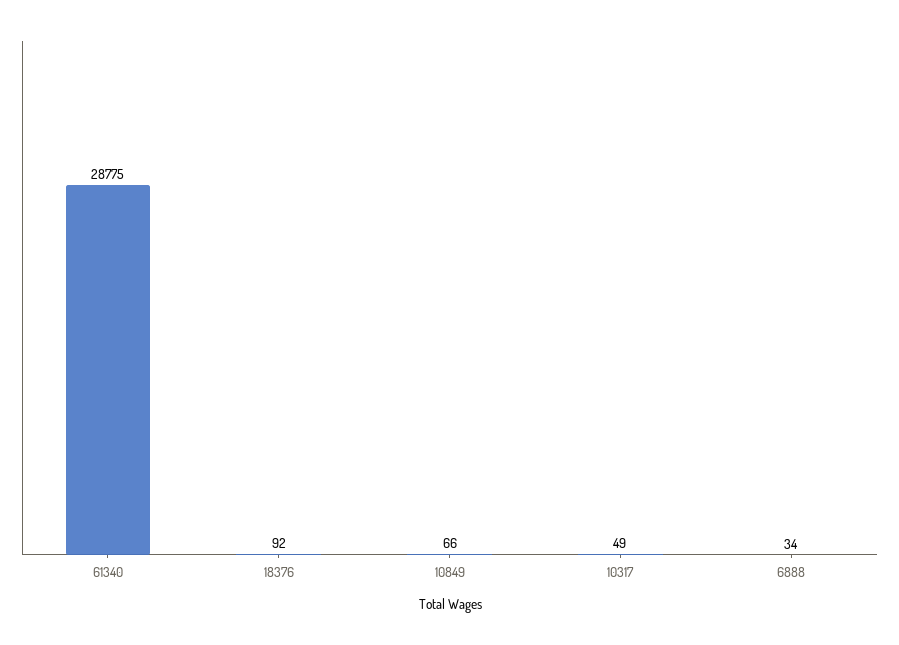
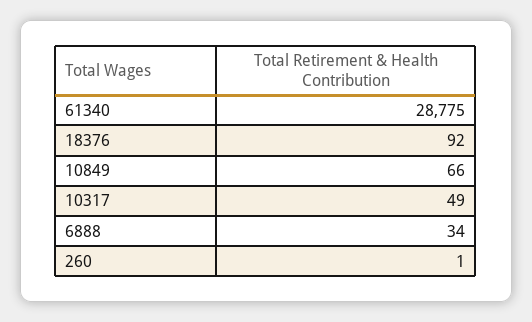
260: none -> 1

